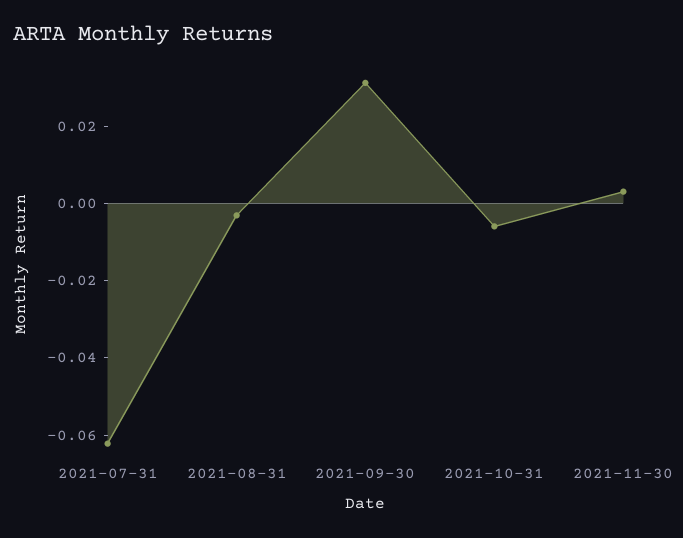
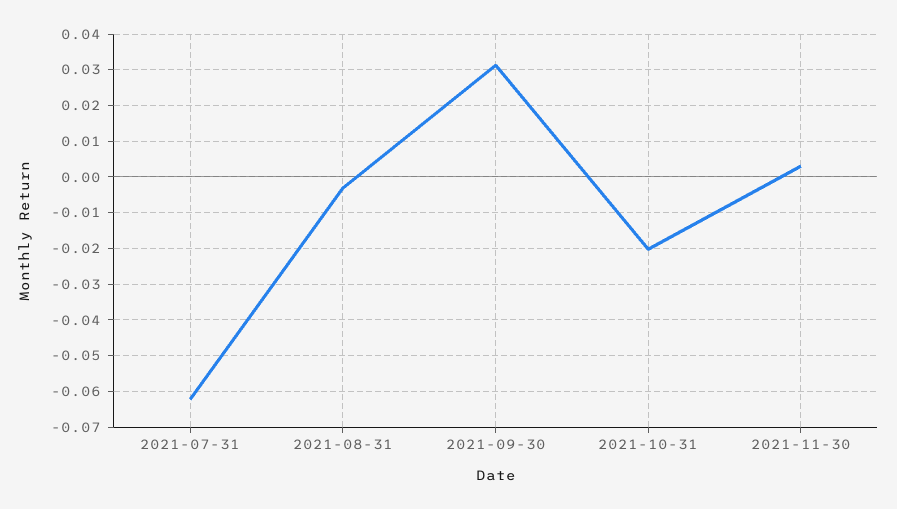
2021-10-31: -0.005 -> -0.02

